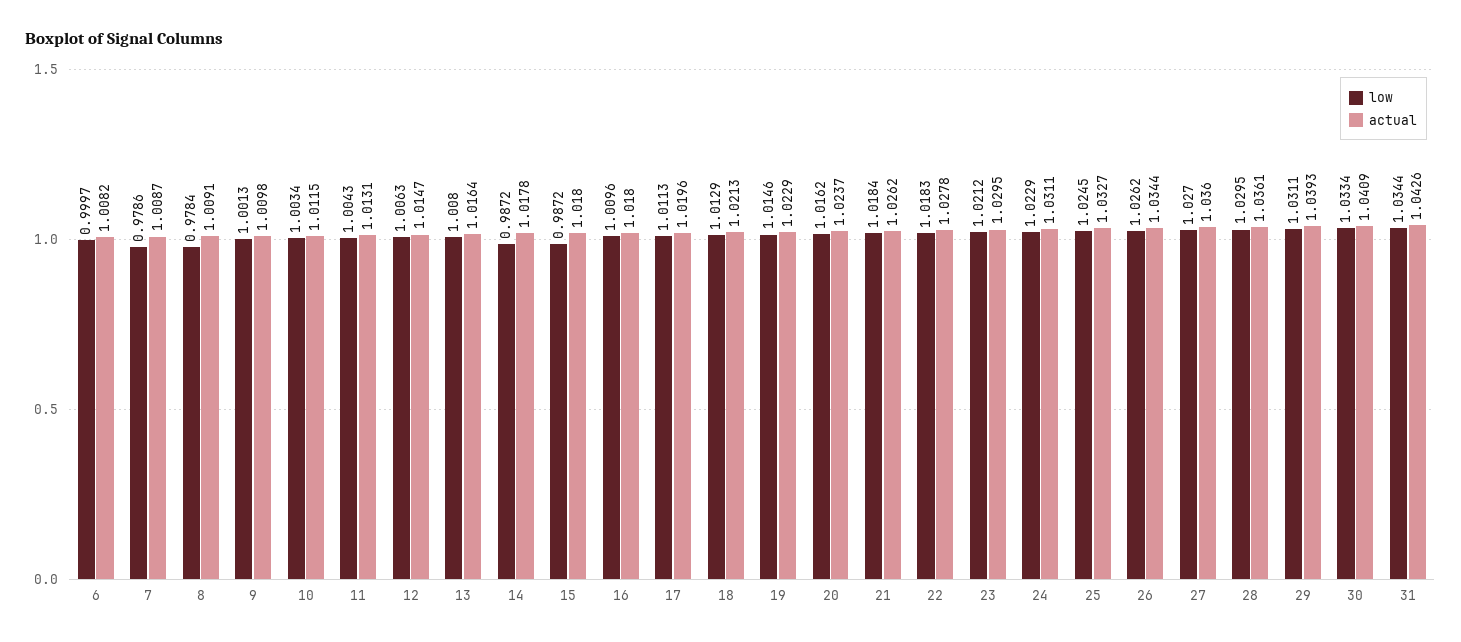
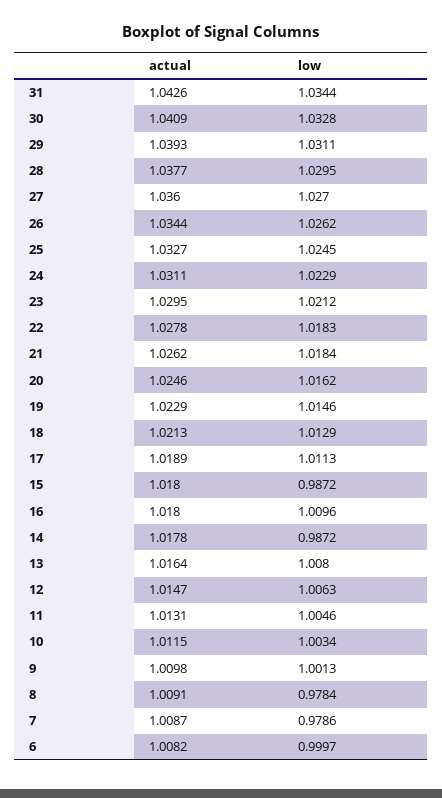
low, 11: 1.0043 -> 1.0046
actual, 17: 1.0196 -> 1.0189
actual, 20: 1.0237 -> 1.0246
actual, 28: 1.0361 -> 1.0377
low, 30: 1.0334 -> 1.0328

